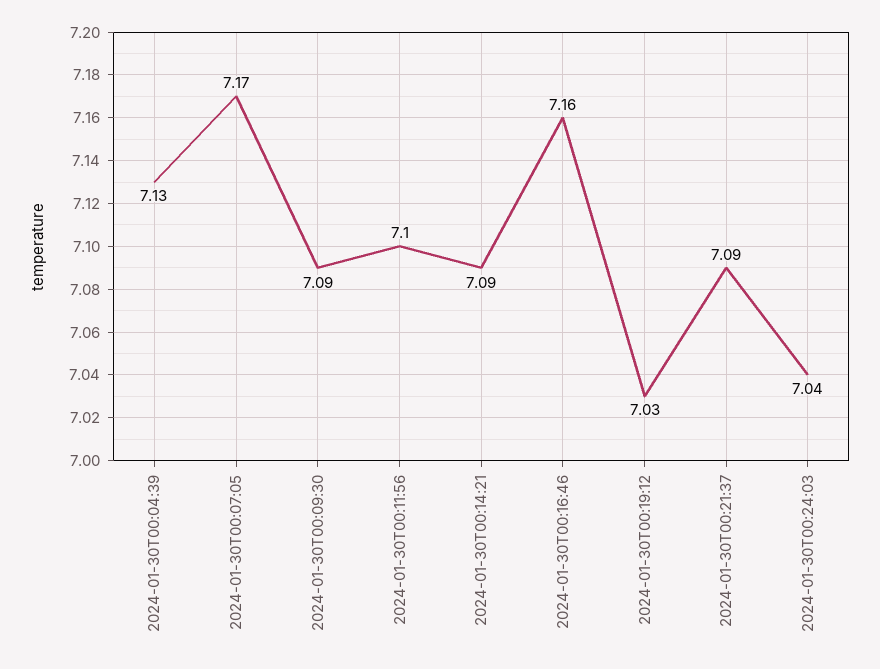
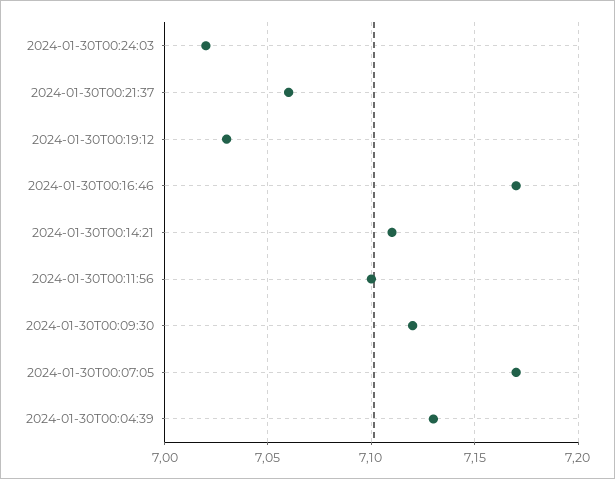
2024-01-30T00:09:30: 7.09 -> 7.12
2024-01-30T00:14:21: 7.09 -> 7.11
2024-01-30T00:16:46: 7.16 -> 7.17
2024-01-30T00:21:37: 7.09 -> 7.06
2024-01-30T00:24:03: 7.04 -> 7.02

